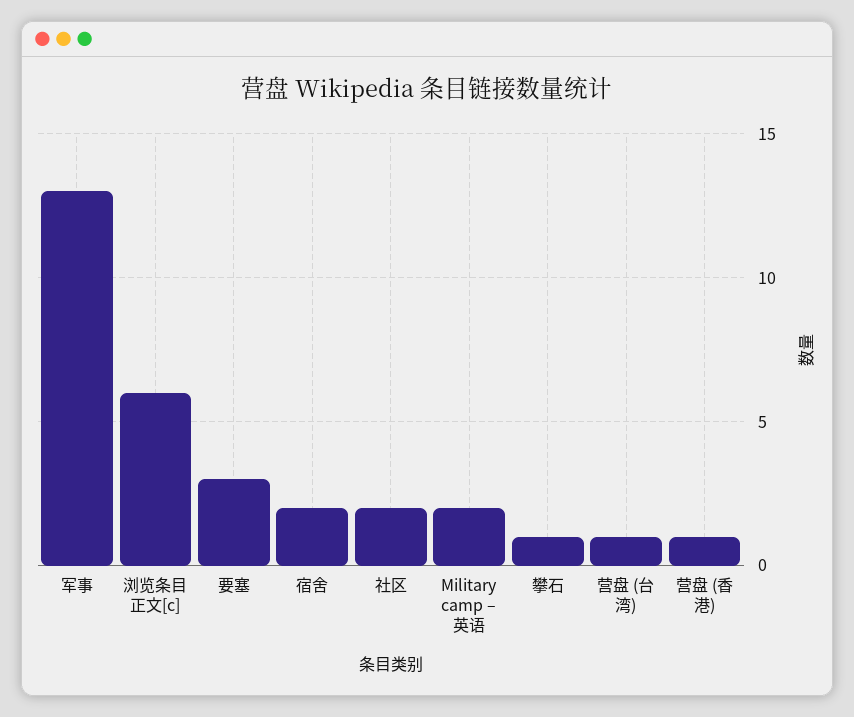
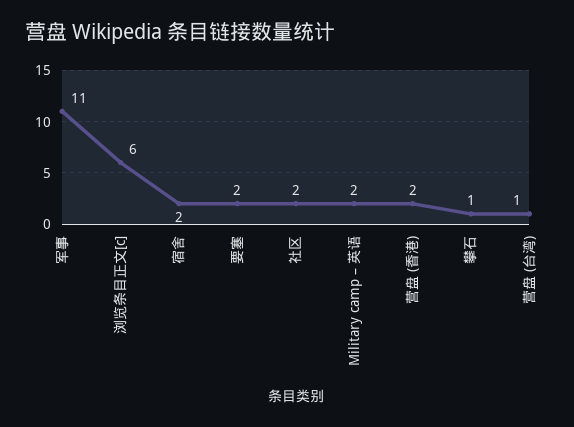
军事: 13 -> 11
要塞: 3 -> 2
营盘 (香港): 1 -> 2

